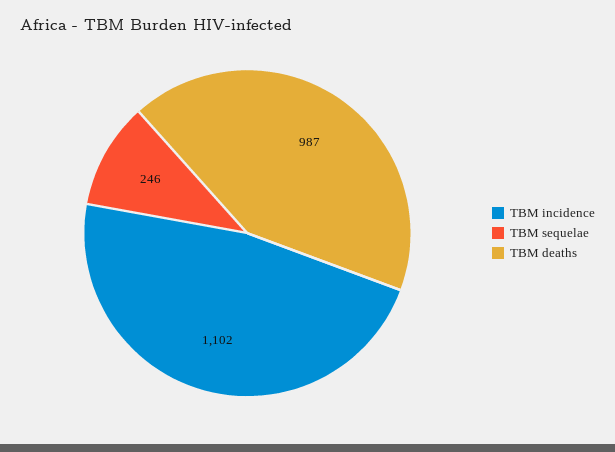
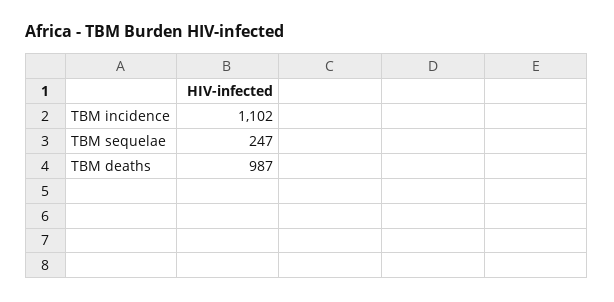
TBM sequelae: 246 -> 247

